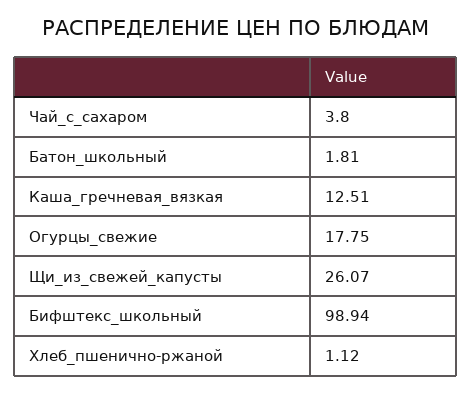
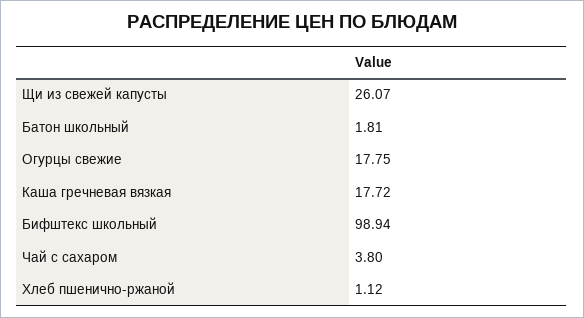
Каша_гречневая_вязкая: 12.51 -> 17.72

